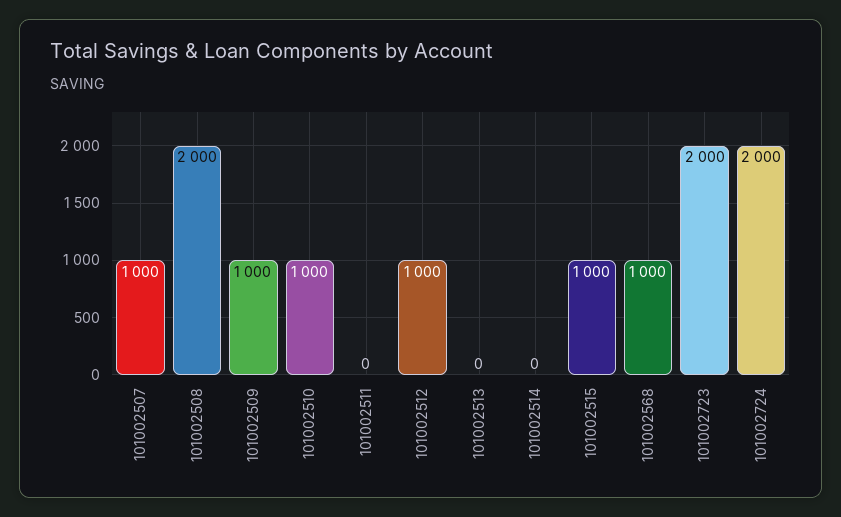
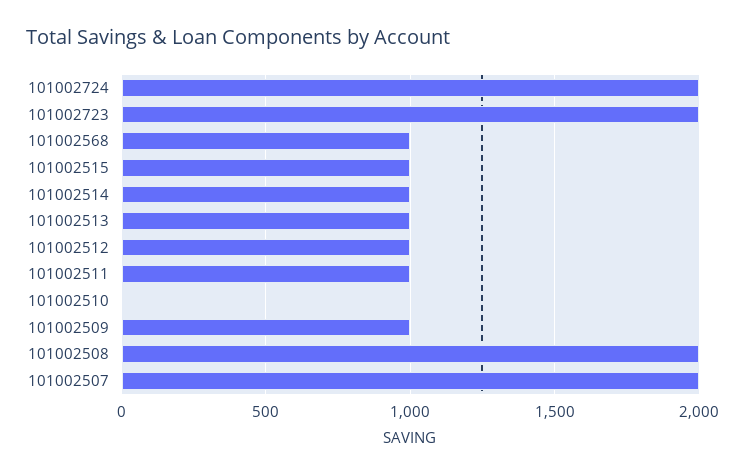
101002507: 1000 -> 2000
101002510: 1000 -> 0
101002511: 0 -> 1000
101002513: 0 -> 1000
101002514: 0 -> 1000

